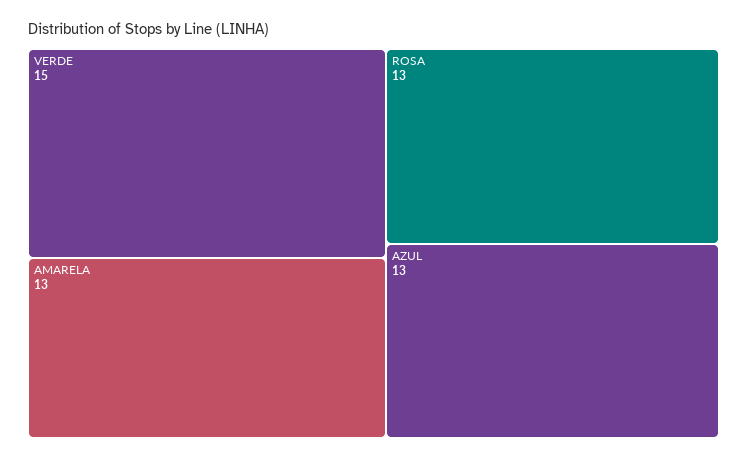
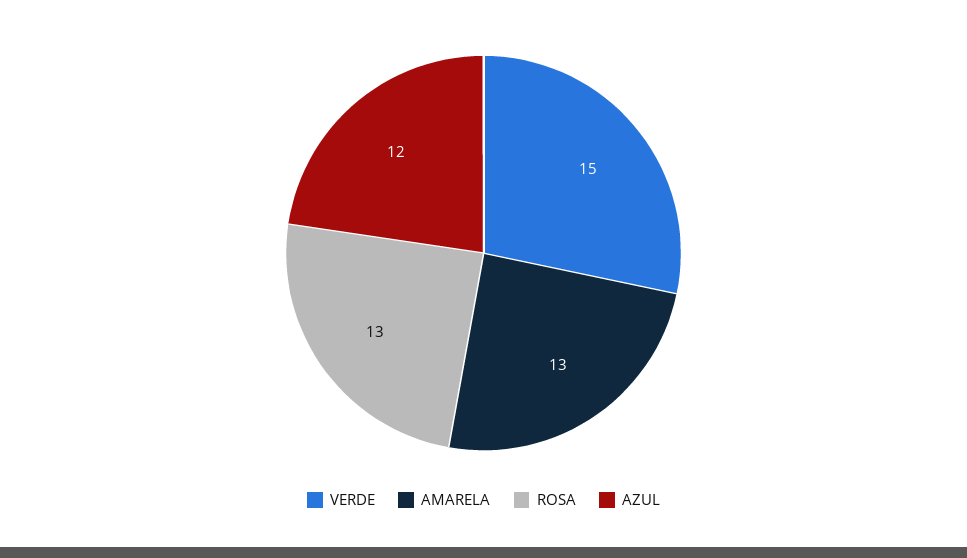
AZUL: 13 -> 12

